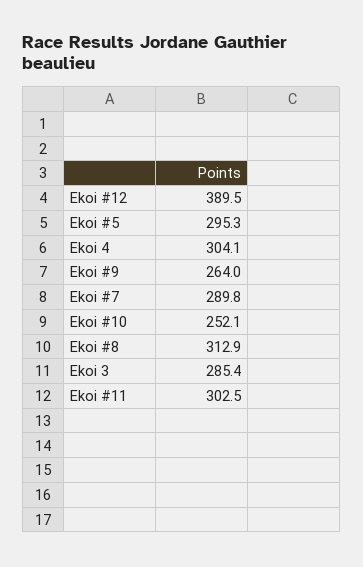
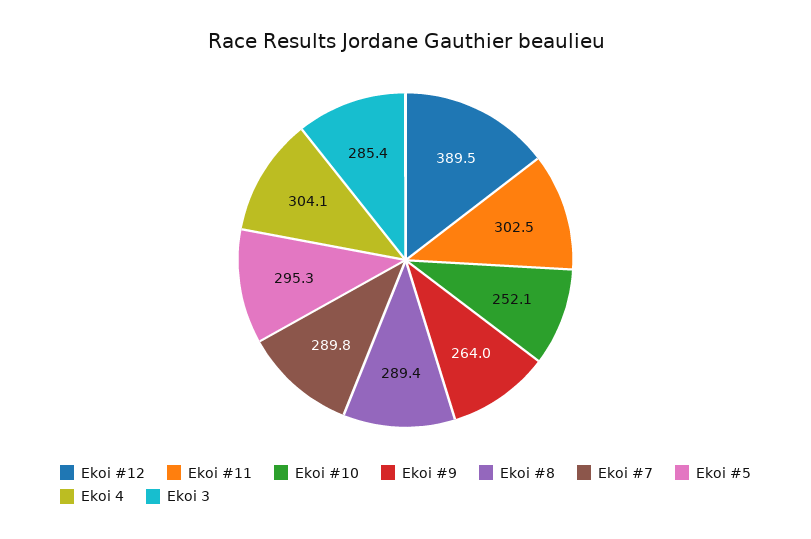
Ekoi #8: 312.9 -> 289.4

